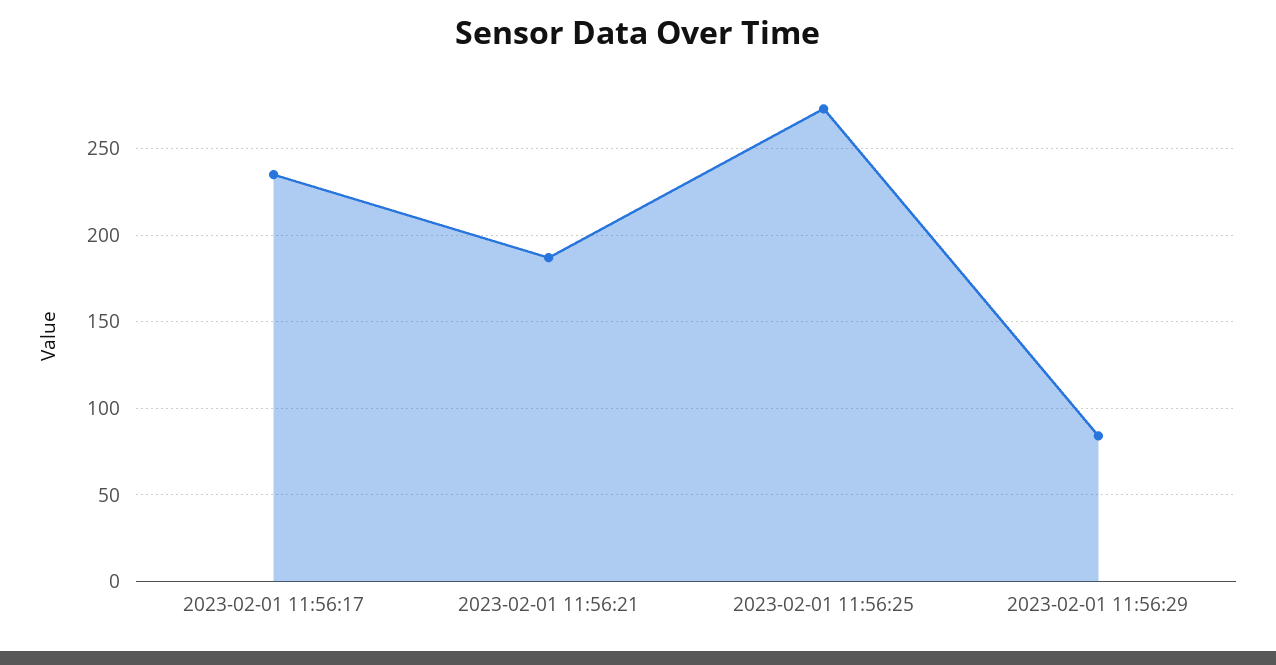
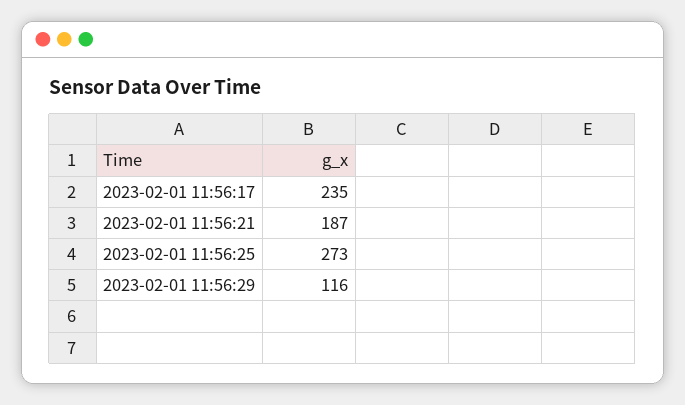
2023-02-01 11:56:29: 85 -> 116

